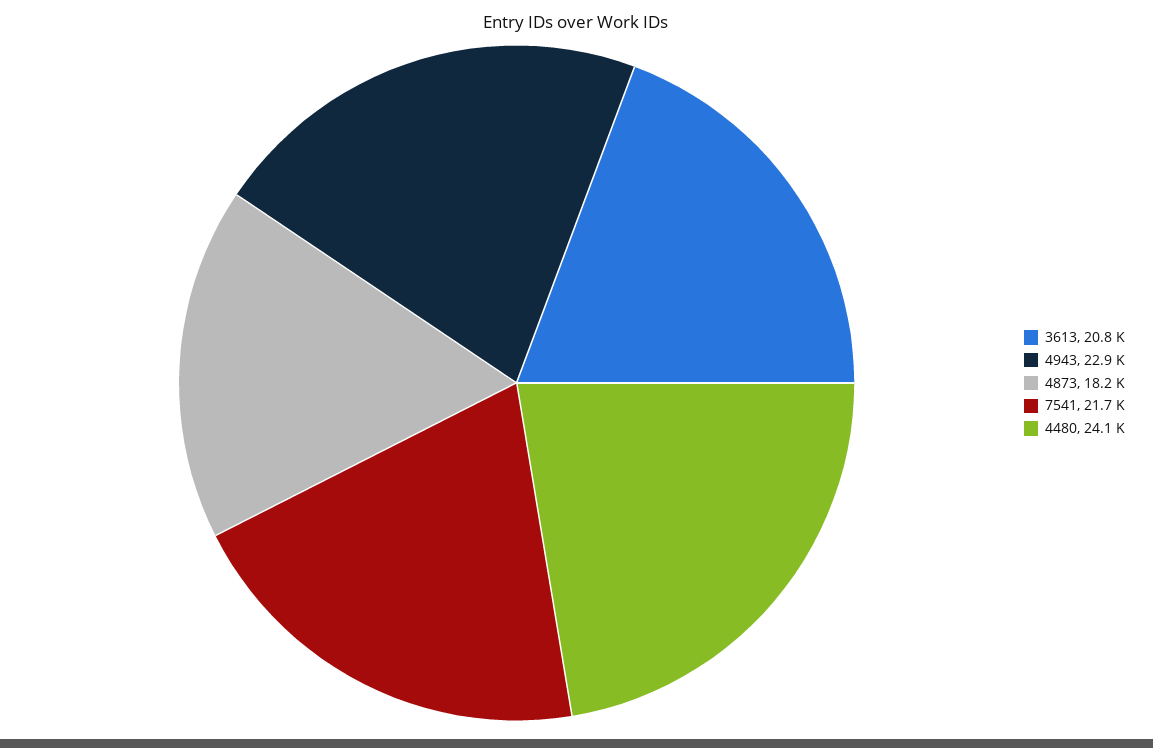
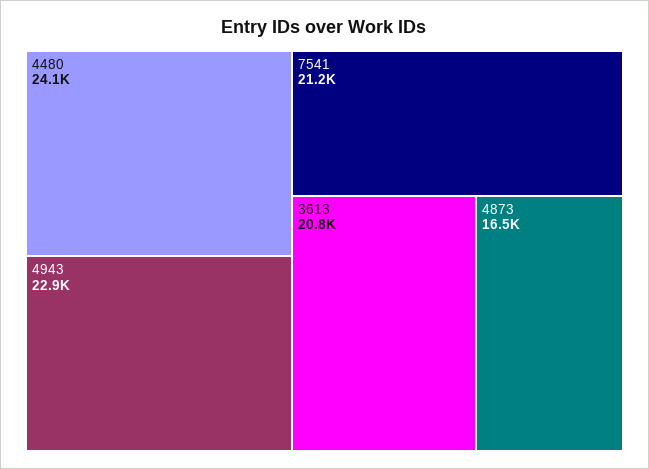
4873: 18200 -> 16500
7541: 21700 -> 21200

